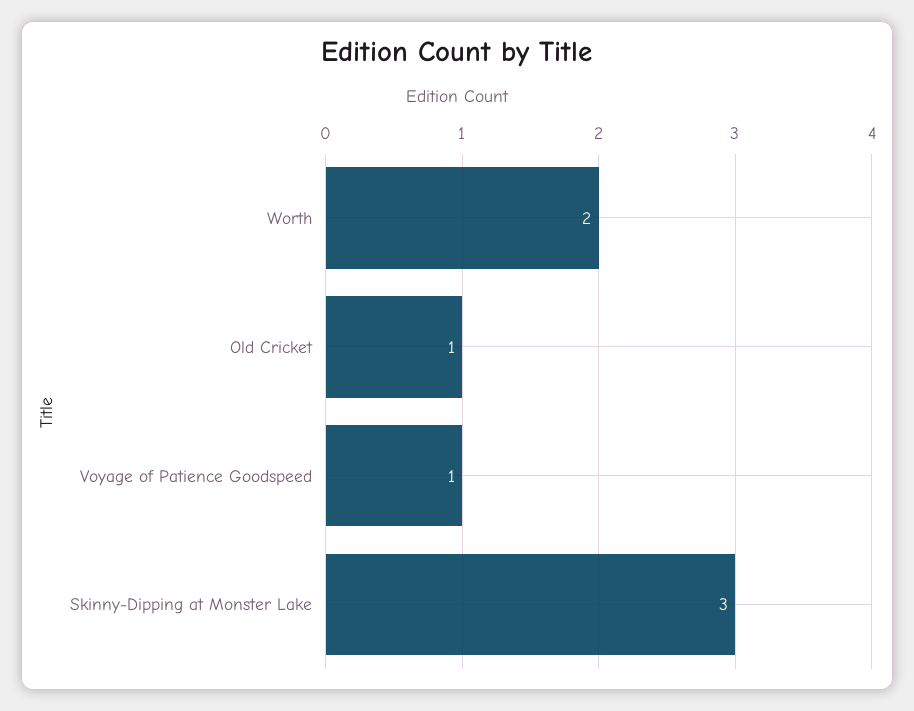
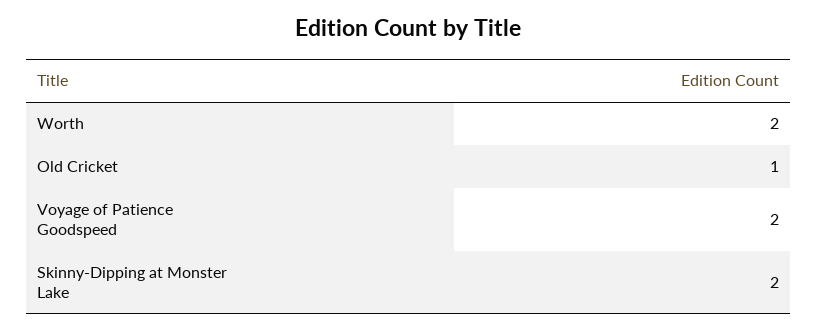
Voyage of Patience Goodspeed: 1 -> 2
Skinny-Dipping at Monster Lake: 3 -> 2

